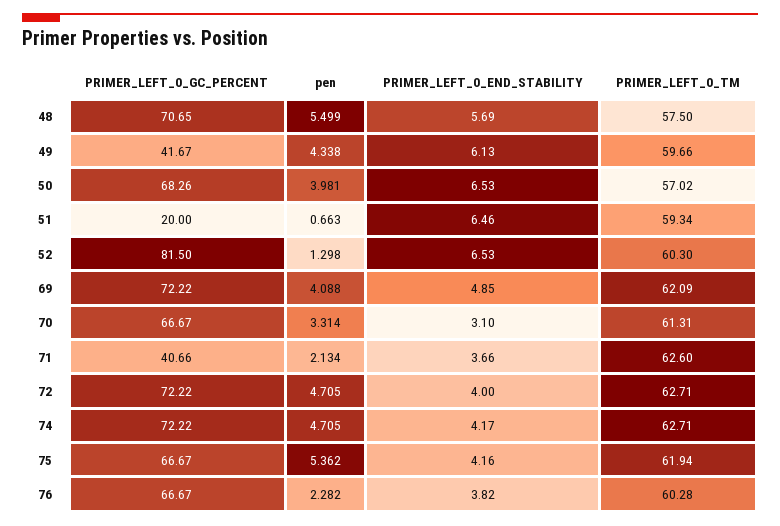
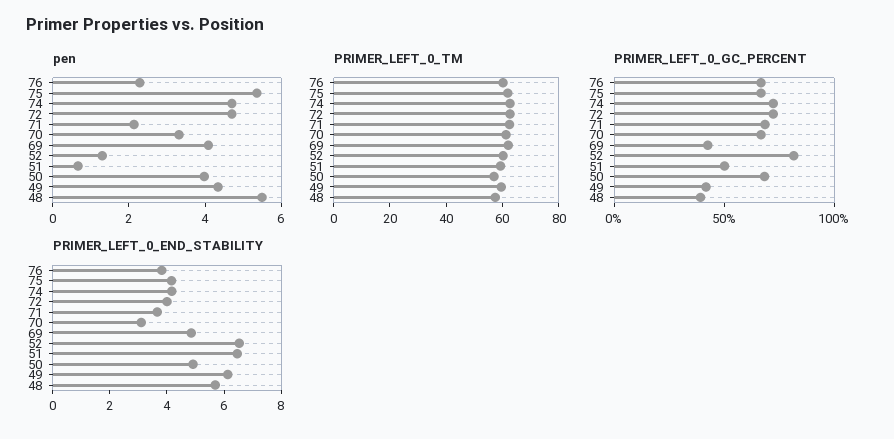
PRIMER_LEFT_0_GC_PERCENT, 48: 70.65 -> 40
PRIMER_LEFT_0_END_STABILITY, 50: 6.53 -> 5
PRIMER_LEFT_0_GC_PERCENT, 51: 20 -> 50
PRIMER_LEFT_0_GC_PERCENT, 69: 72.22 -> 40
PRIMER_LEFT_0_GC_PERCENT, 71: 40.66 -> 70

